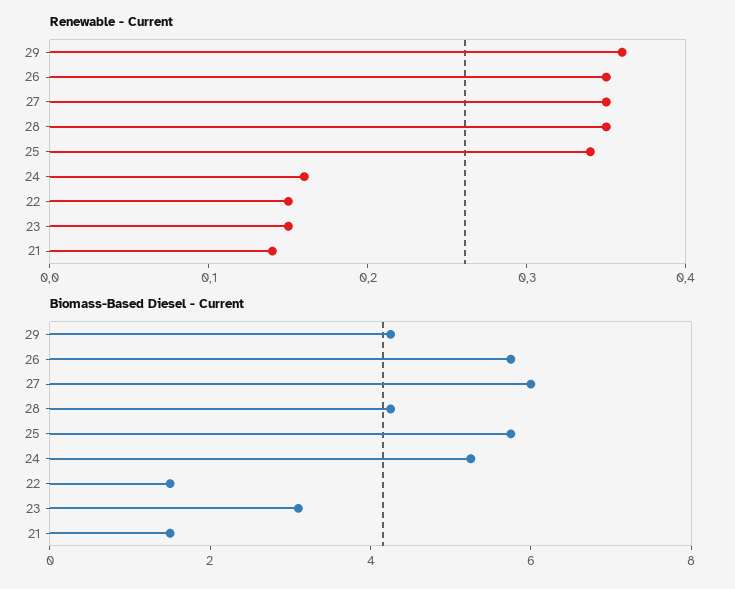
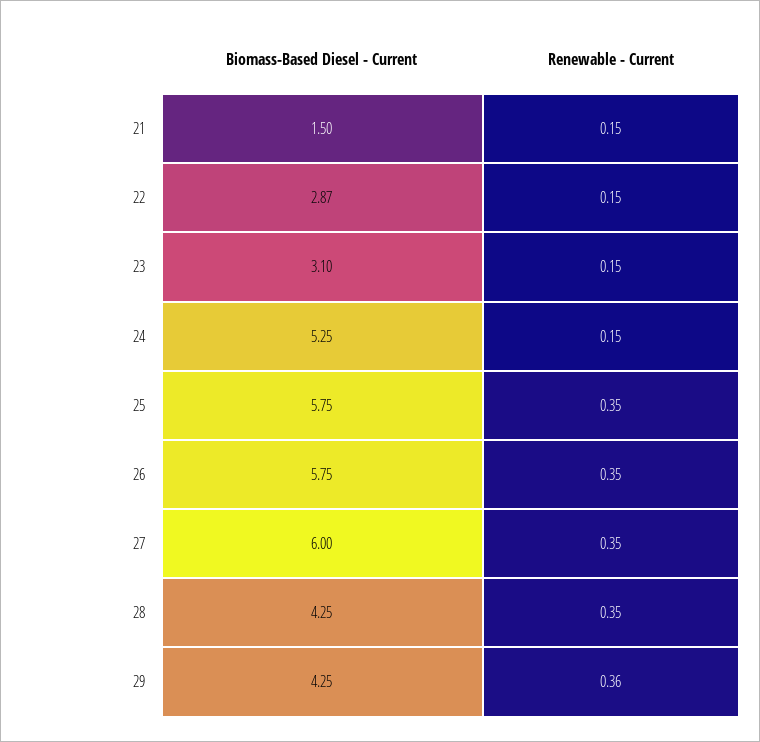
Renewable - Current, 25: 0.34 -> 0.35
Renewable - Current, 24: 0.16 -> 0.15
Renewable - Current, 21: 0.14 -> 0.15
Biomass-Based Diesel - Current, 22: 1.5 -> 2.87

